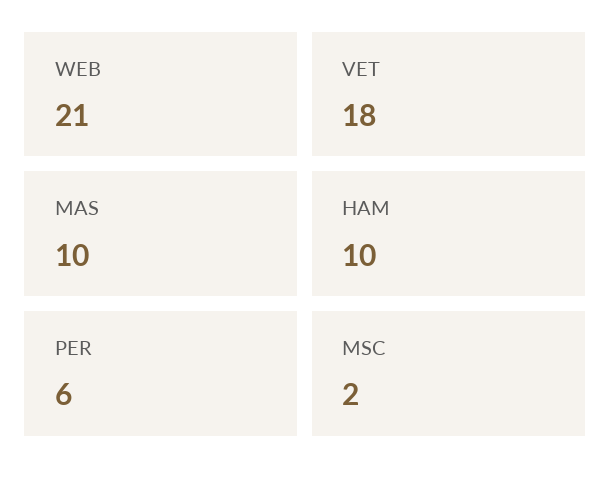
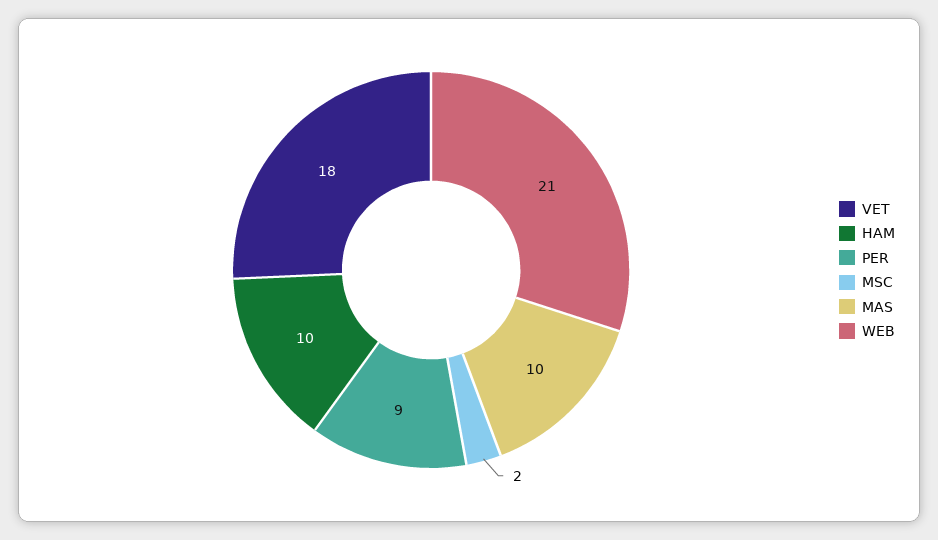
PER: 6 -> 9

